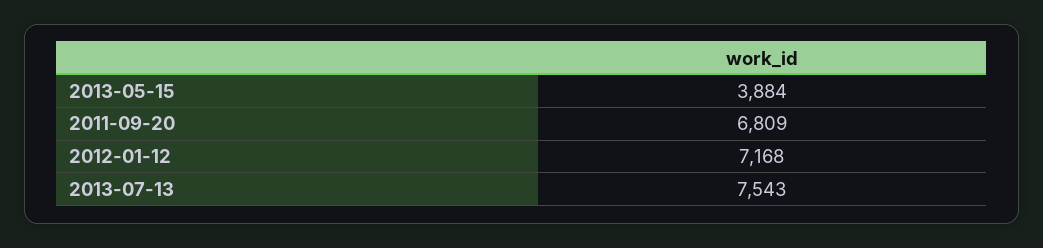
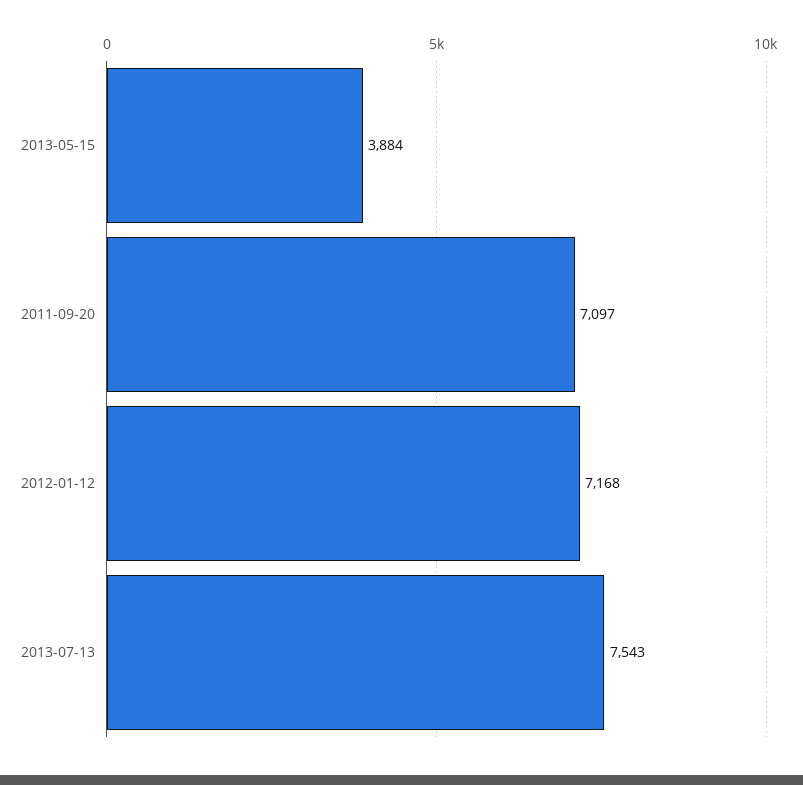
2011-09-20: 6809 -> 7097

